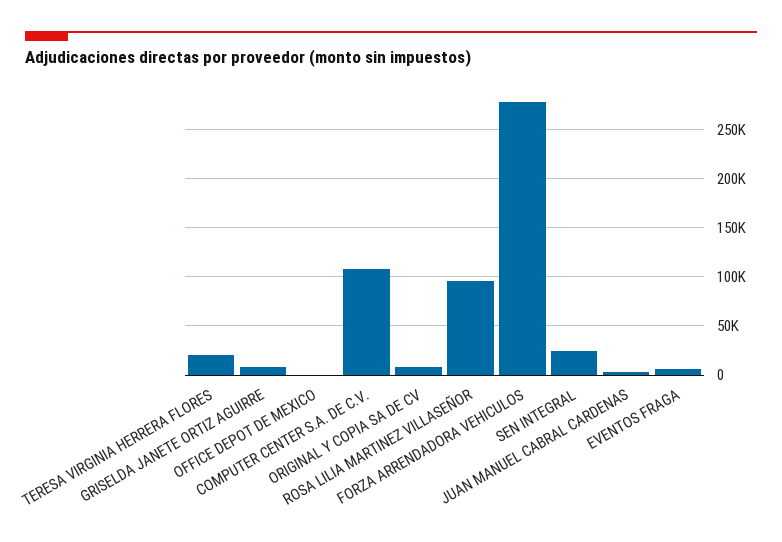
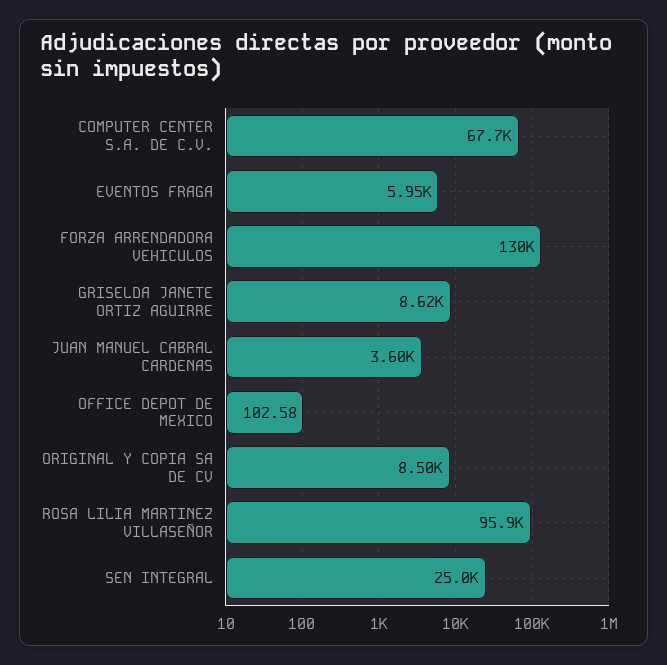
TERESA VIRGINIA HERRERA FLORES: 20000 -> none
COMPUTER CENTER S.A. DE C.V.: 110000 -> 67700
FORZA ARRENDADORA VEHICULOS: 280000 -> 130000

